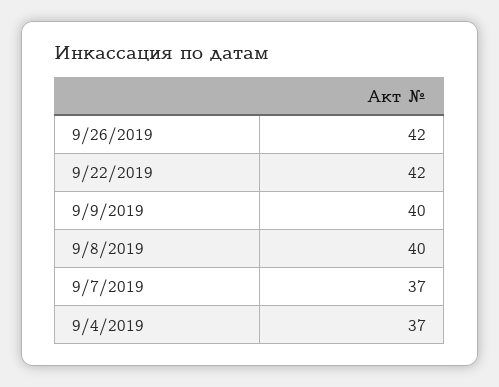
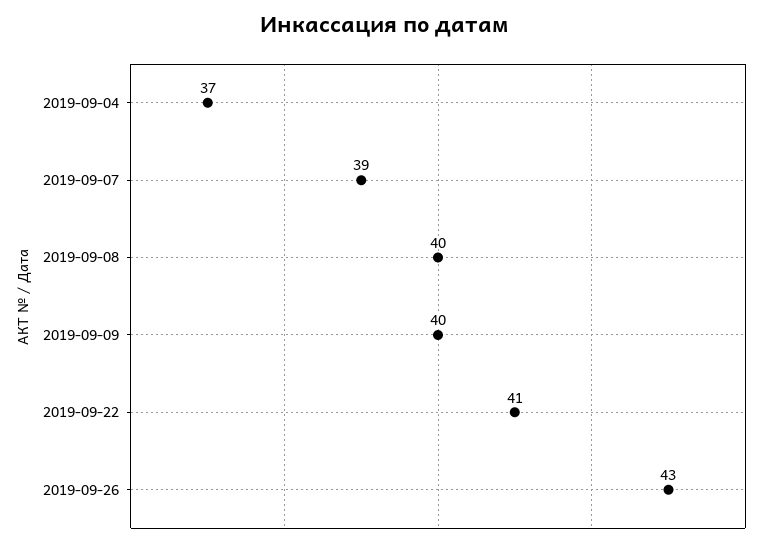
9/26/2019: 42 -> 43
9/22/2019: 42 -> 41
9/7/2019: 37 -> 39

